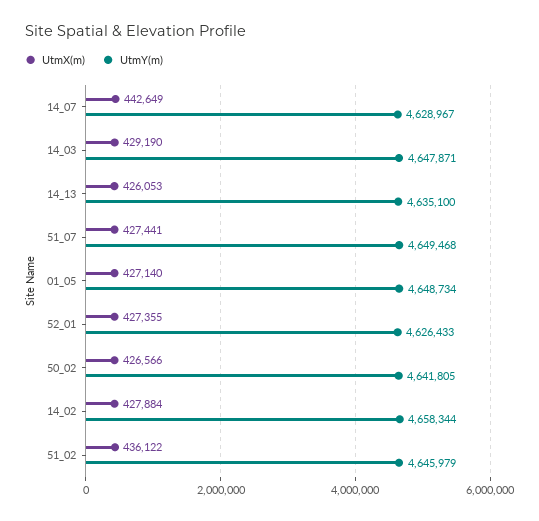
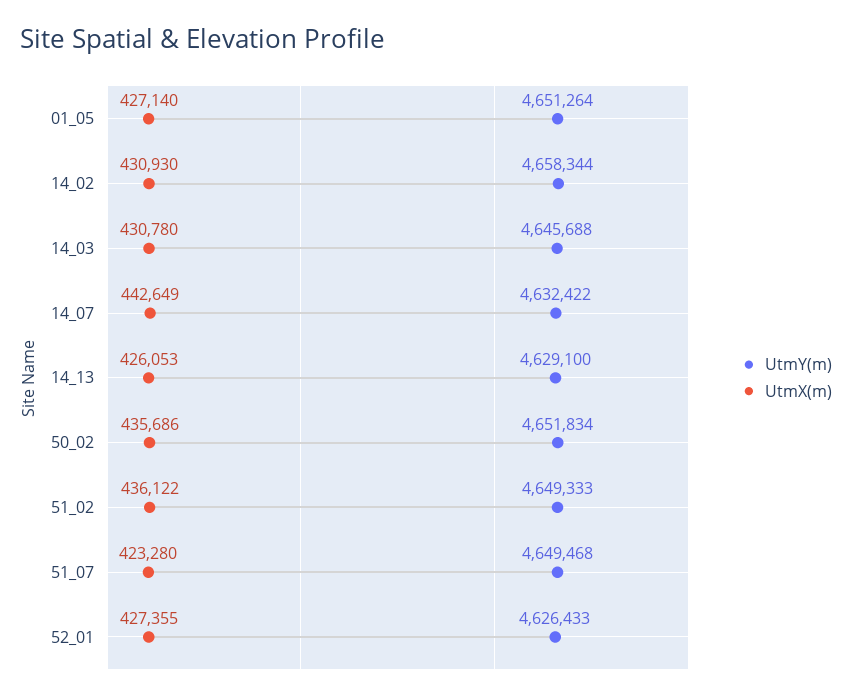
UtmY(m), 14_07: 4628967 -> 4632422
UtmX(m), 14_03: 429190 -> 430780
UtmY(m), 14_03: 4647871 -> 4645688
UtmY(m), 14_13: 4635100 -> 4629100
UtmX(m), 51_07: 427441 -> 423280
UtmY(m), 01_05: 4648734 -> 4651264
UtmX(m), 50_02: 426566 -> 435686
UtmY(m), 50_02: 4641805 -> 4651834
UtmX(m), 14_02: 427884 -> 430930
UtmY(m), 51_02: 4645979 -> 4649333

